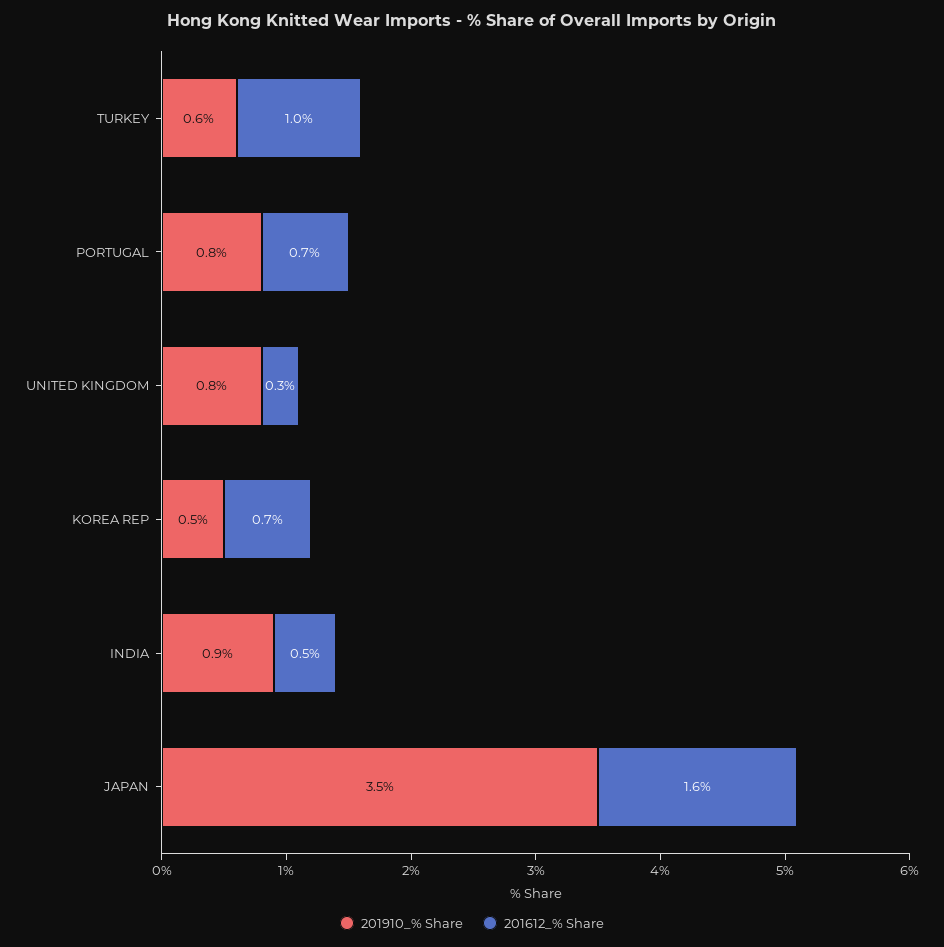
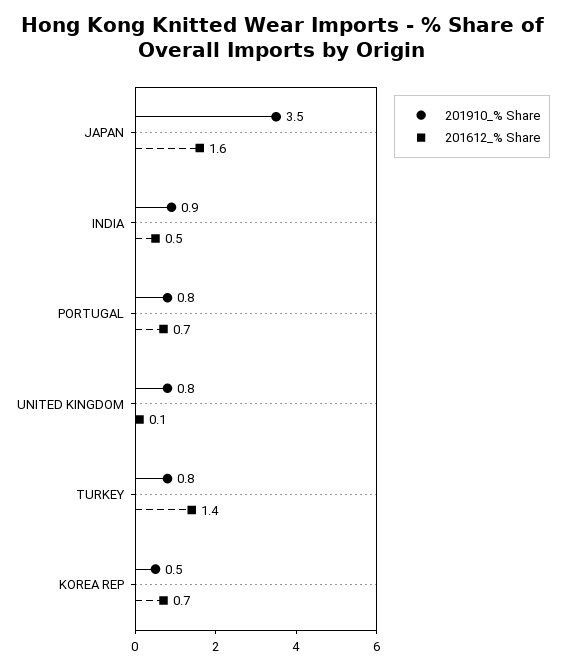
201910_% Share, TURKEY: 0.6 -> 0.8
201612_% Share, TURKEY: 1 -> 1.4
201612_% Share, UNITED KINGDOM: 0.3 -> 0.1

